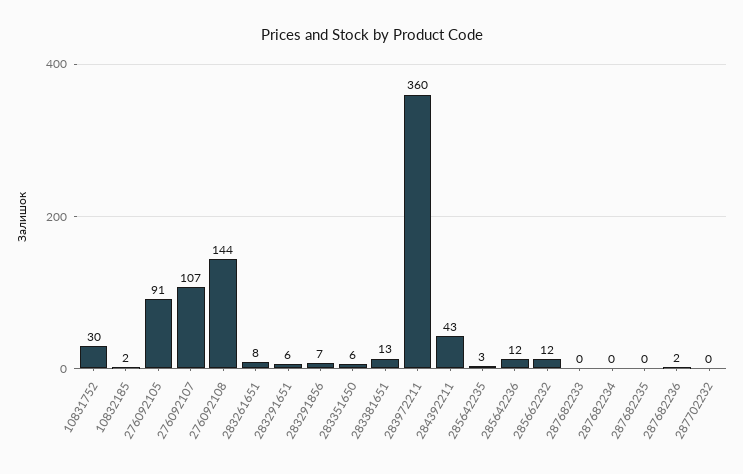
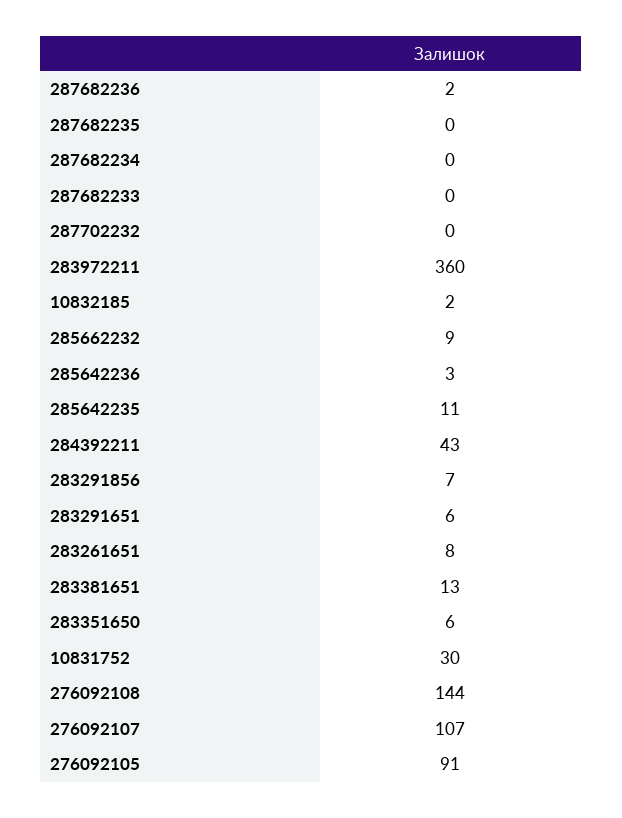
285642235: 3 -> 11
285642236: 12 -> 3
285662232: 12 -> 9

